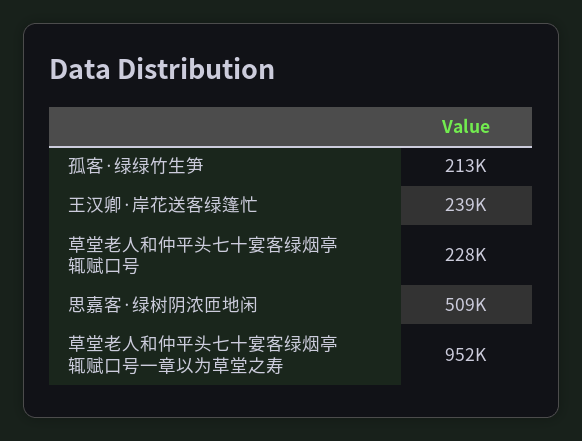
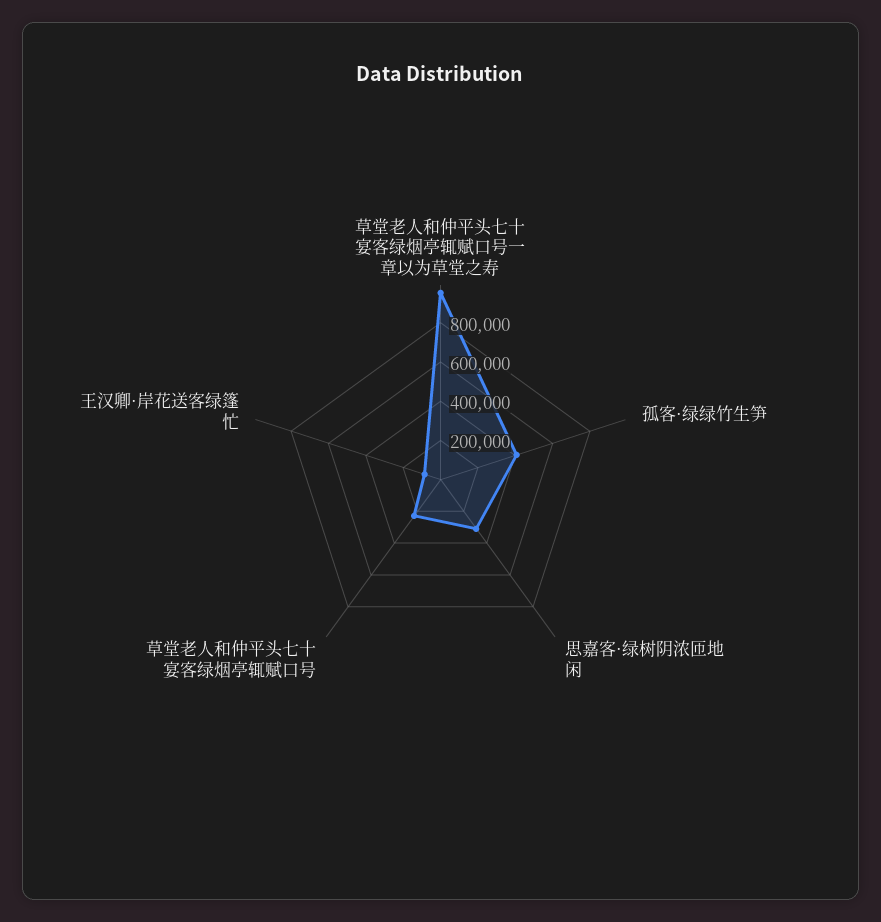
孤客·绿绿竹生笋: 213000 -> 400000
王汉卿·岸花送客绿篷忙: 239000 -> 100000
思嘉客·绿树阴浓匝地闲: 509000 -> 300000

